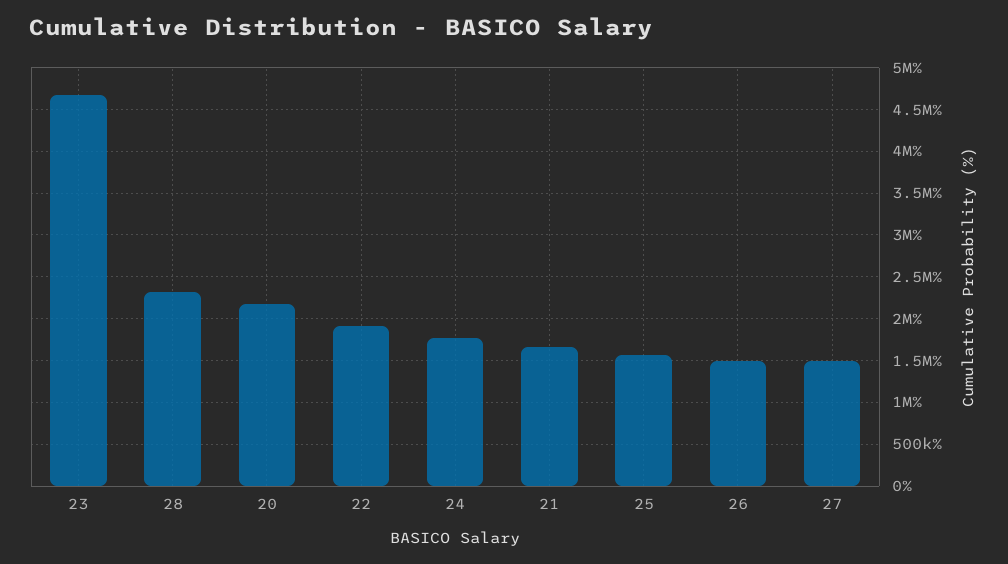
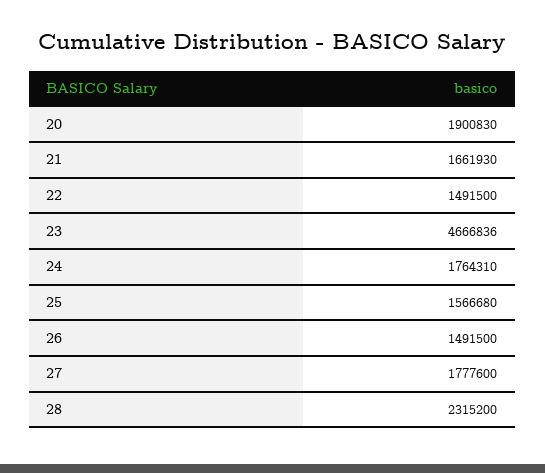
20: 2200000 -> 1900830
22: 1900000 -> 1491500
27: 1500000 -> 1777600

